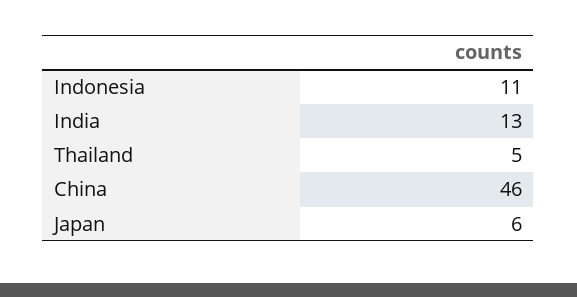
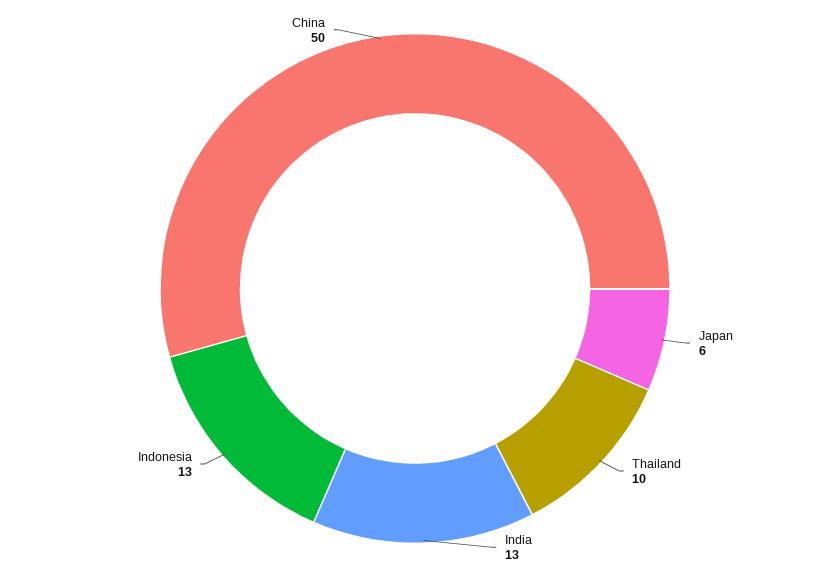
Indonesia: 11 -> 13
Thailand: 5 -> 10
China: 46 -> 50

